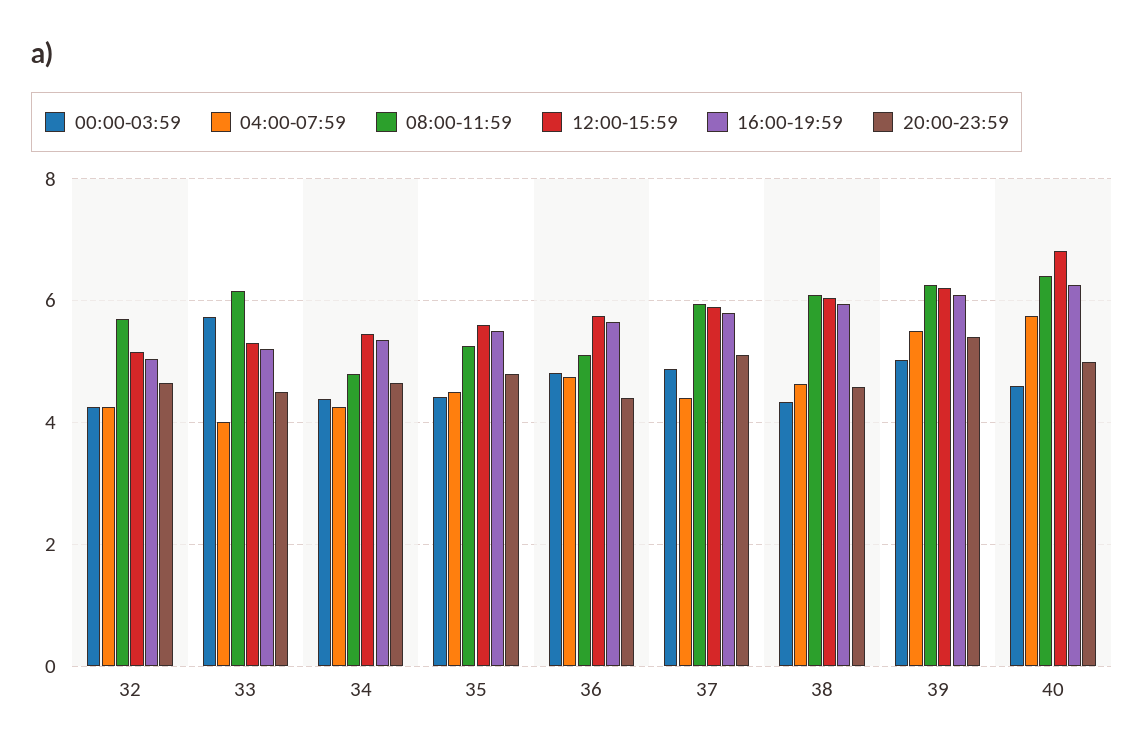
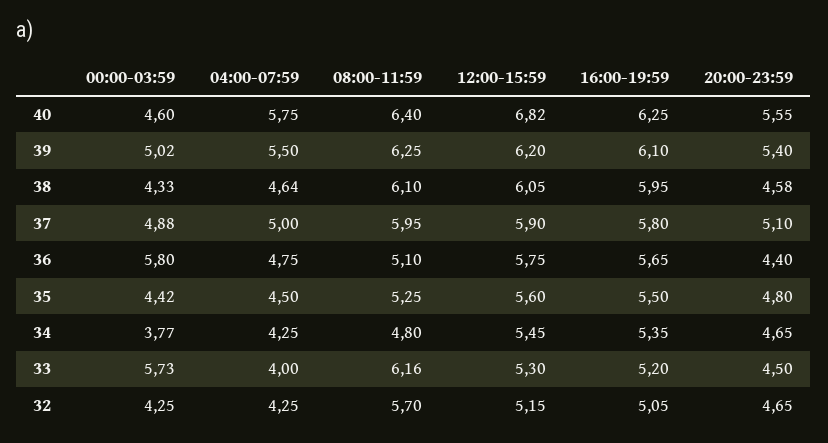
00:00-03:59, 34: 4.4 -> 3.77
00:00-03:59, 36: 4.8 -> 5.8
04:00-07:59, 37: 4.4 -> 5
20:00-23:59, 40: 5 -> 5.55

